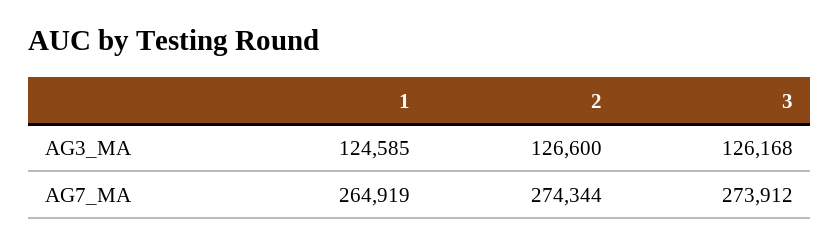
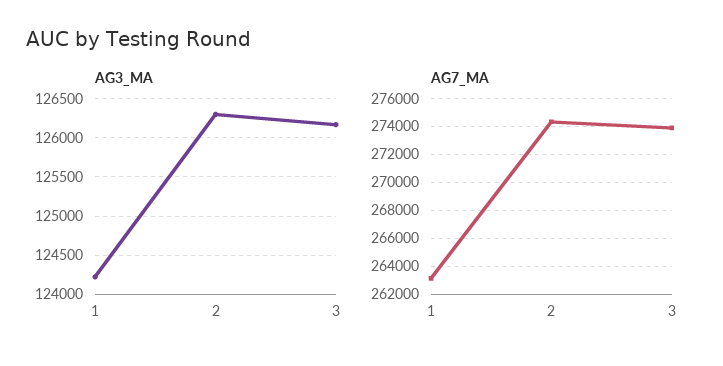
AG3_MA, 1: 124585 -> 124200
AG3_MA, 2: 126600 -> 126300
AG7_MA, 1: 264919 -> 263000

